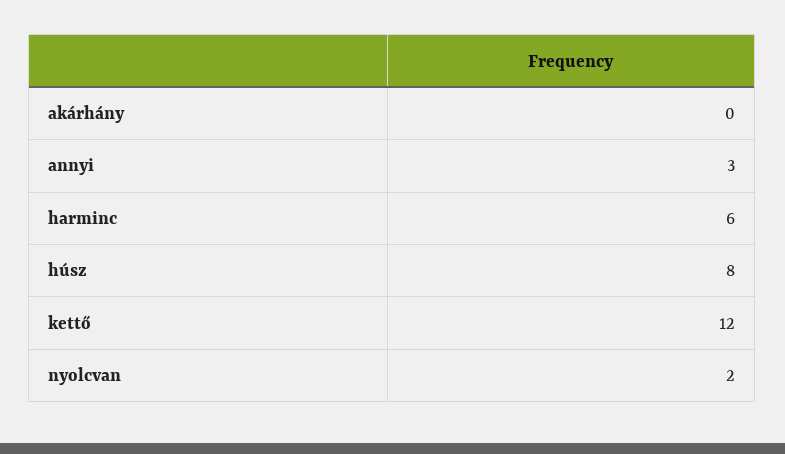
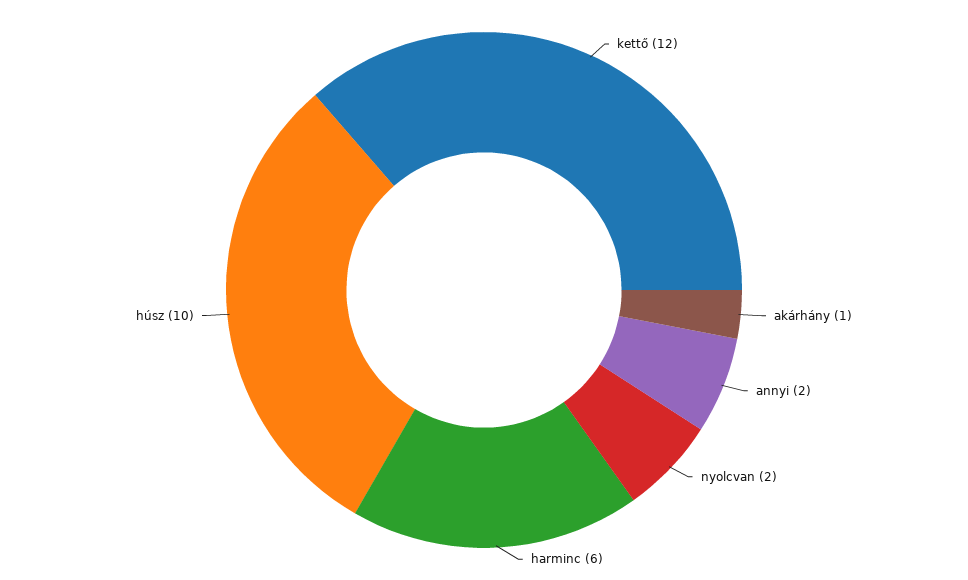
akárhány: 0 -> 1
annyi: 3 -> 2
húsz: 8 -> 10

